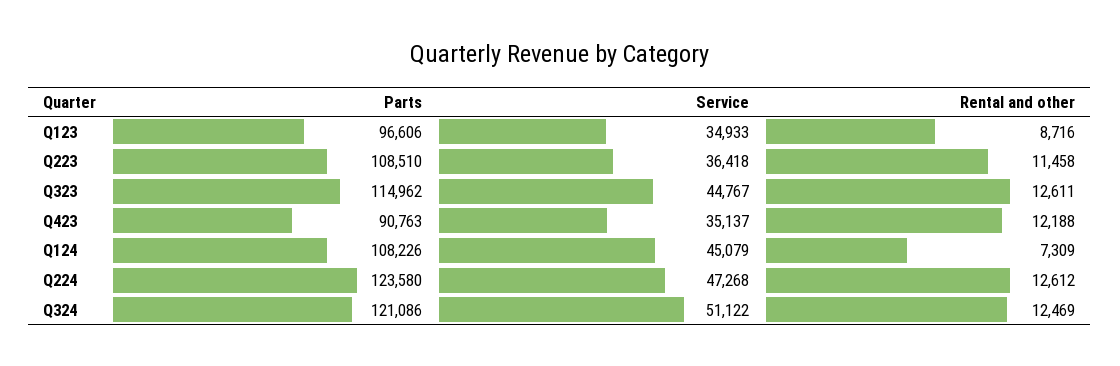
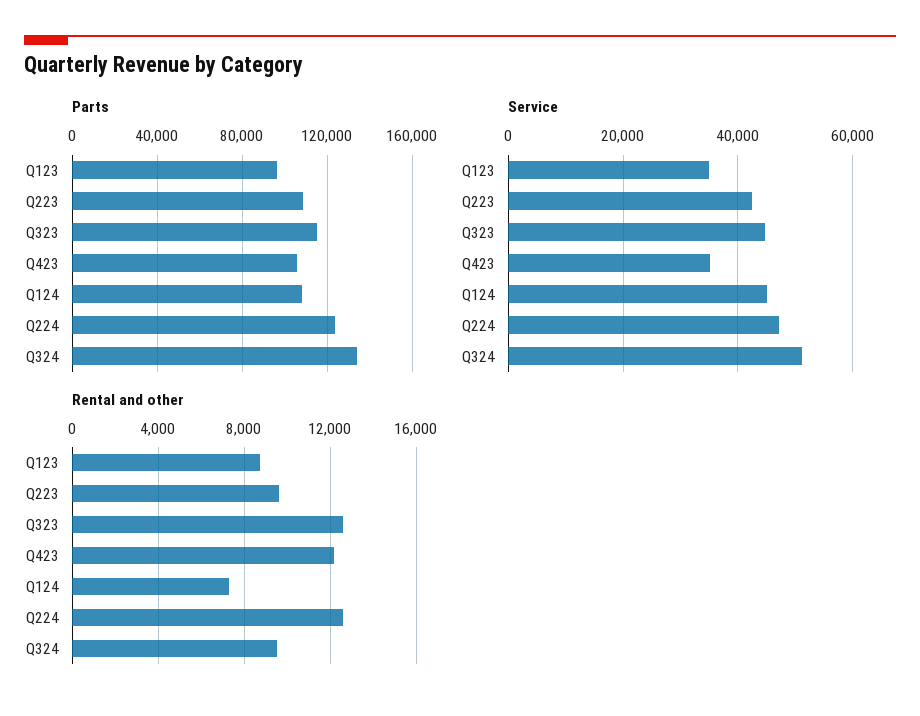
Service, Q223: 36418 -> 42000
Rental and other, Q223: 11458 -> 9500
Parts, Q423: 90763 -> 105000
Parts, Q324: 121086 -> 135000
Rental and other, Q324: 12469 -> 9500

